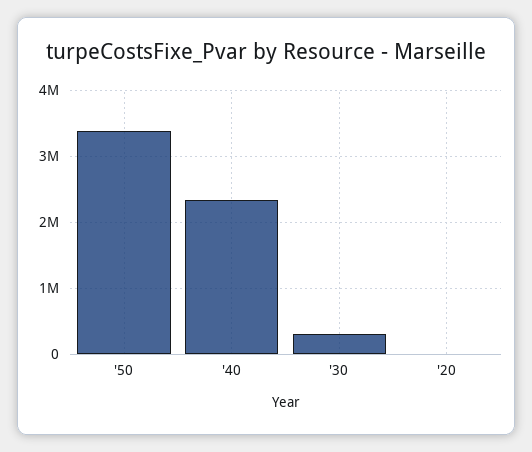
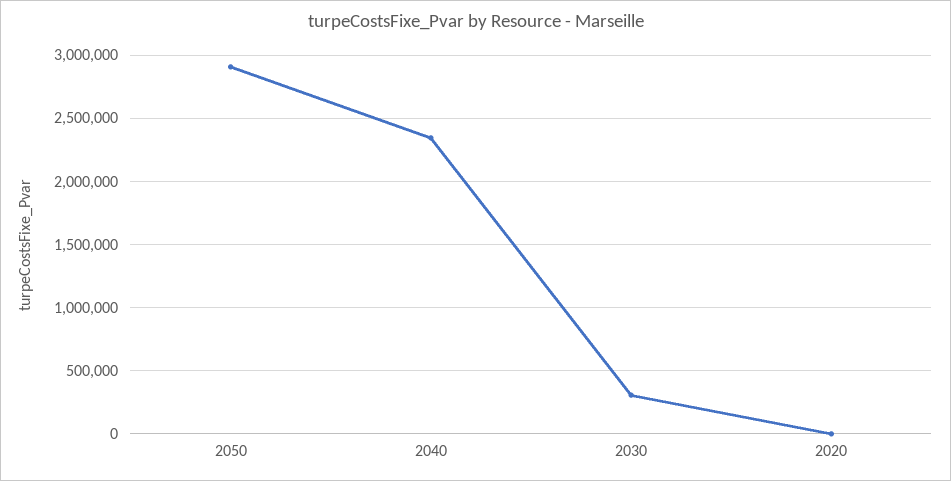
'50: 3400000 -> 2900000

